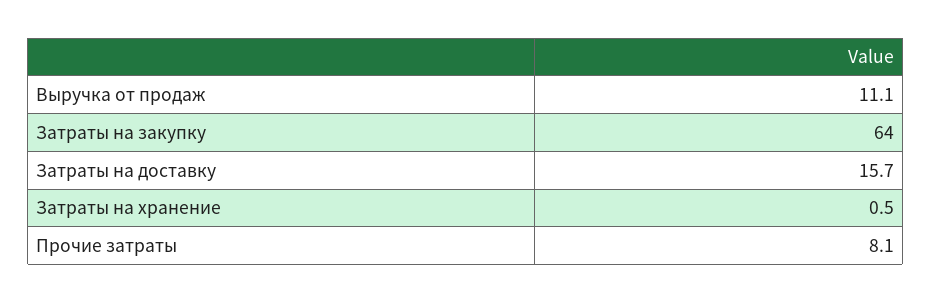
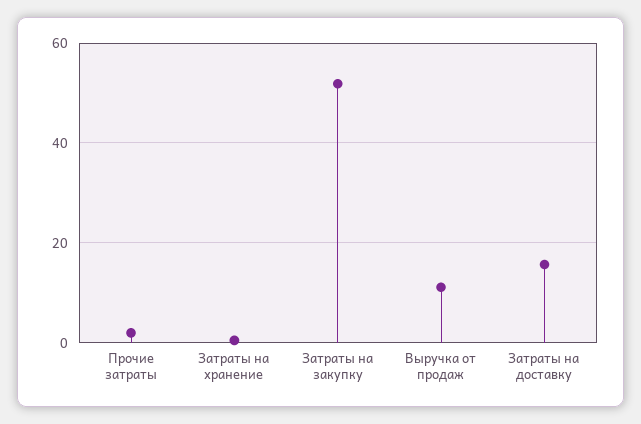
Затраты на закупку: 64 -> 52
Прочие затраты: 8.1 -> 2

